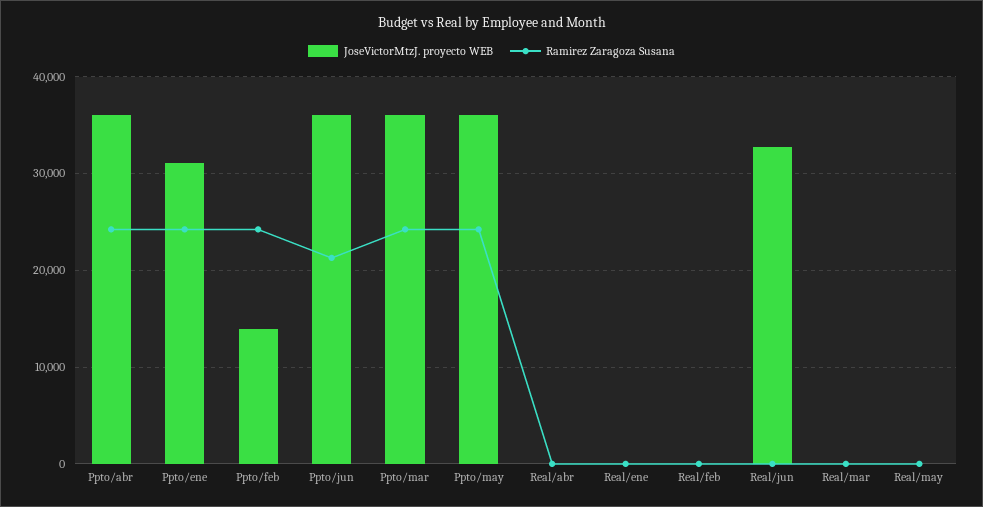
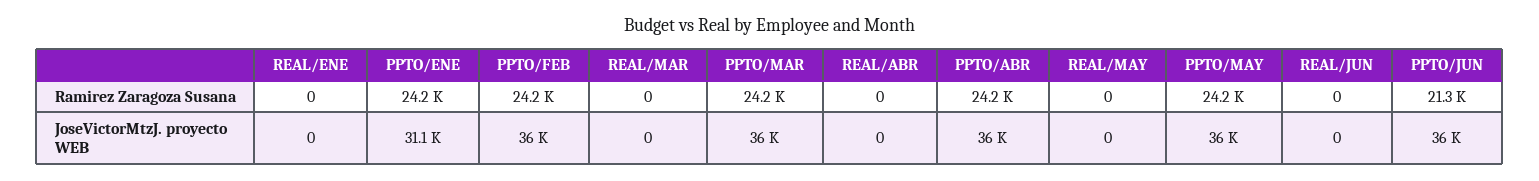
JoseVictorMtzJ. proyecto WEB, Ppto/feb: 14000 -> 36000
JoseVictorMtzJ. proyecto WEB, Real/feb: 0 -> none
Ramirez Zaragoza Susana, Real/feb: 0 -> none
JoseVictorMtzJ. proyecto WEB, Real/jun: 33000 -> 0

